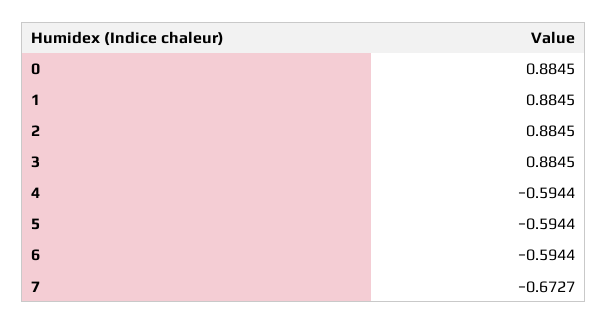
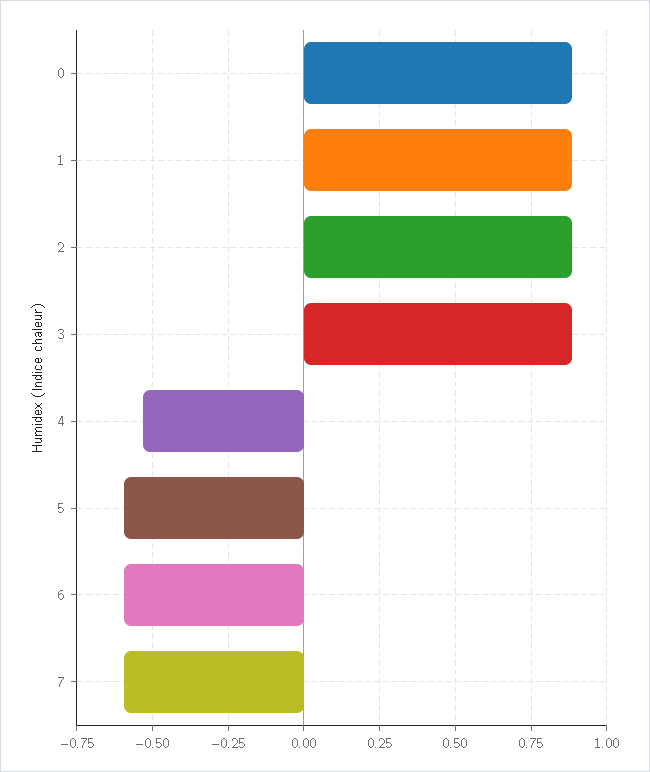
4: -0.5944 -> -0.525
7: -0.6727 -> -0.6

